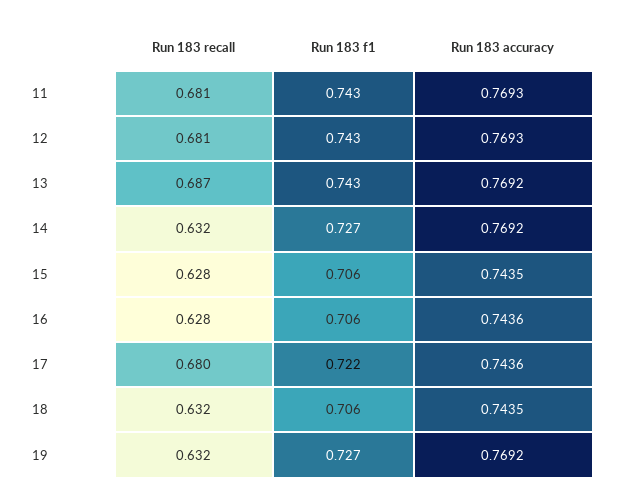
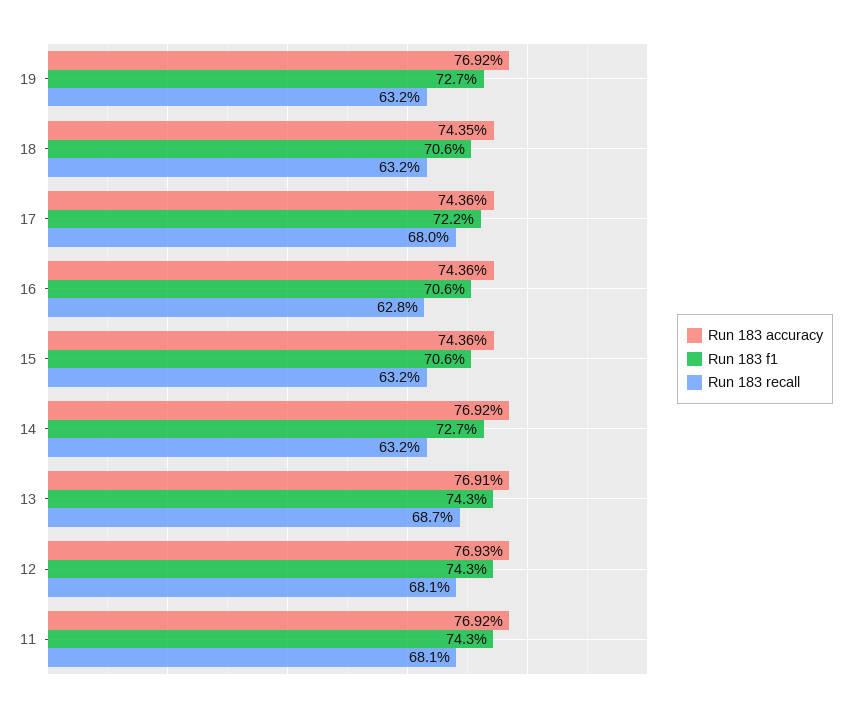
Run 183 accuracy, 11: 0.7693 -> 0.7692
Run 183 accuracy, 13: 0.7692 -> 0.7691
Run 183 recall, 15: 0.628 -> 0.632
Run 183 accuracy, 15: 0.7435 -> 0.7436

